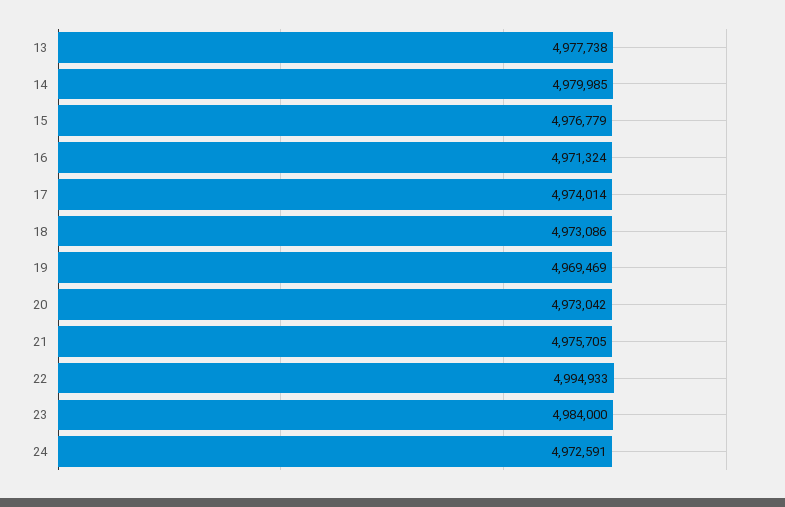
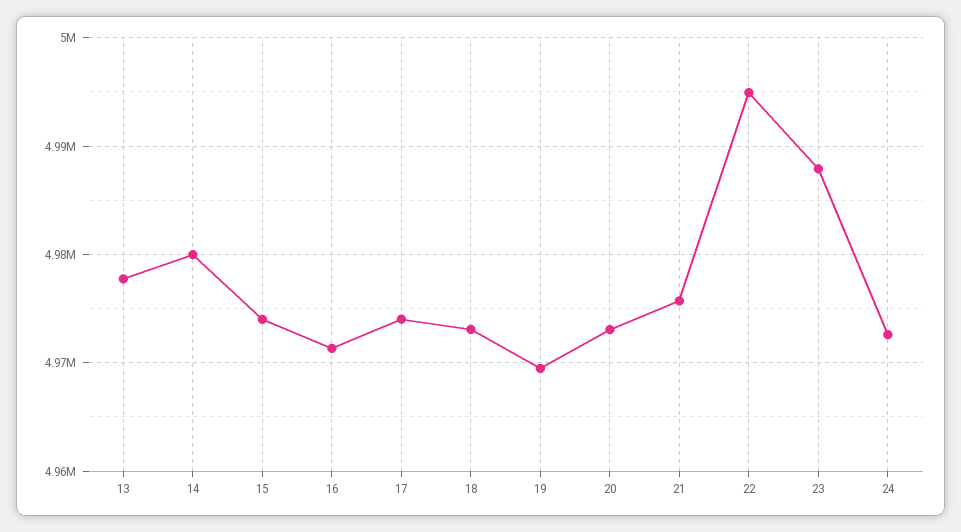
15: 4976779 -> 4974000
23: 4984000 -> 4988000

